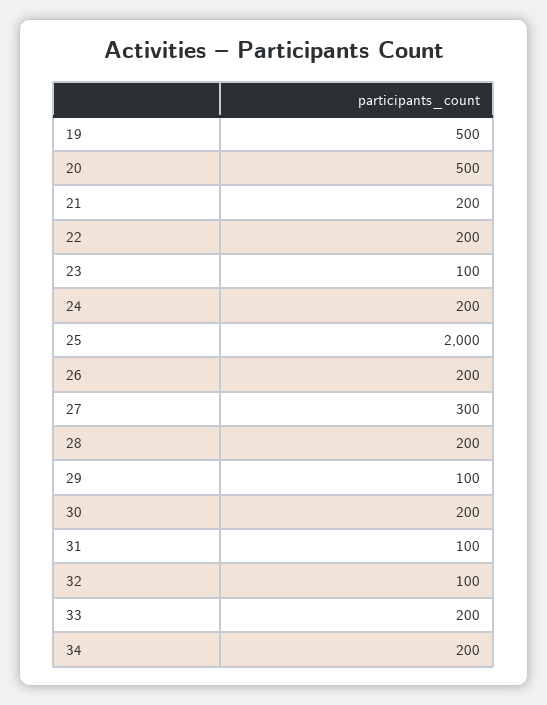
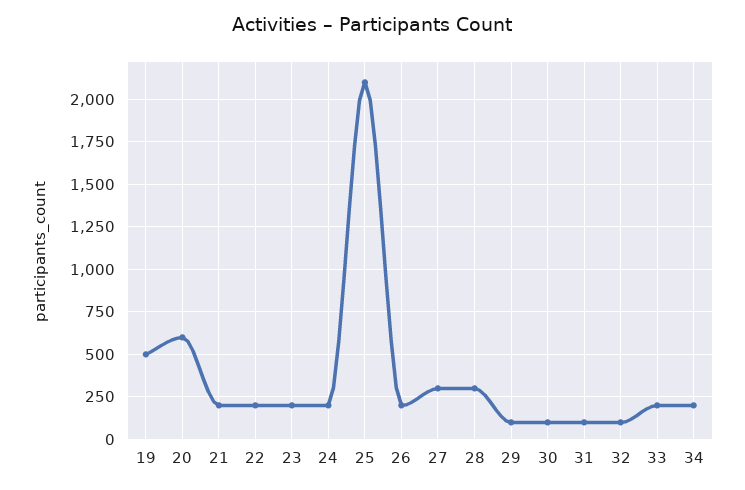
20: 500 -> 600
23: 100 -> 200
25: 2000 -> 2100
28: 200 -> 300
30: 200 -> 100

